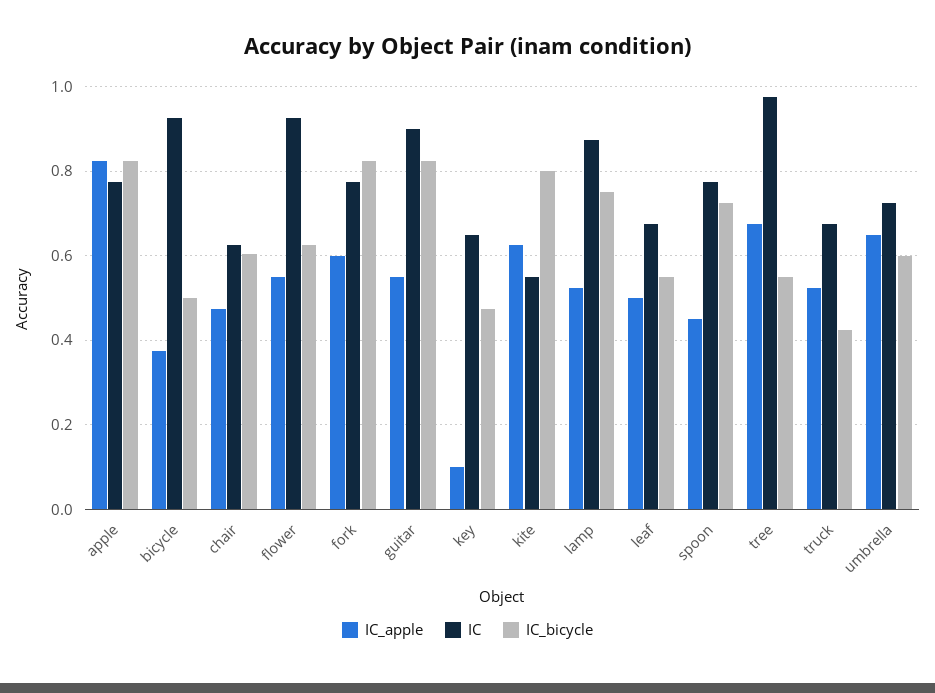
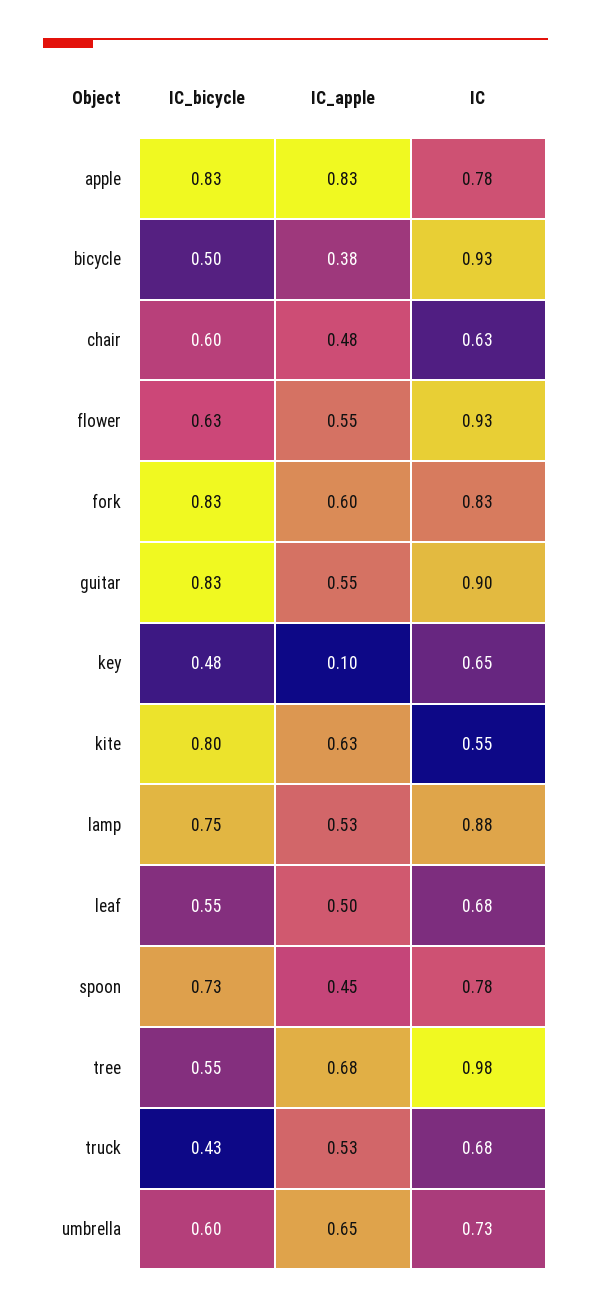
IC, fork: 0.78 -> 0.83

